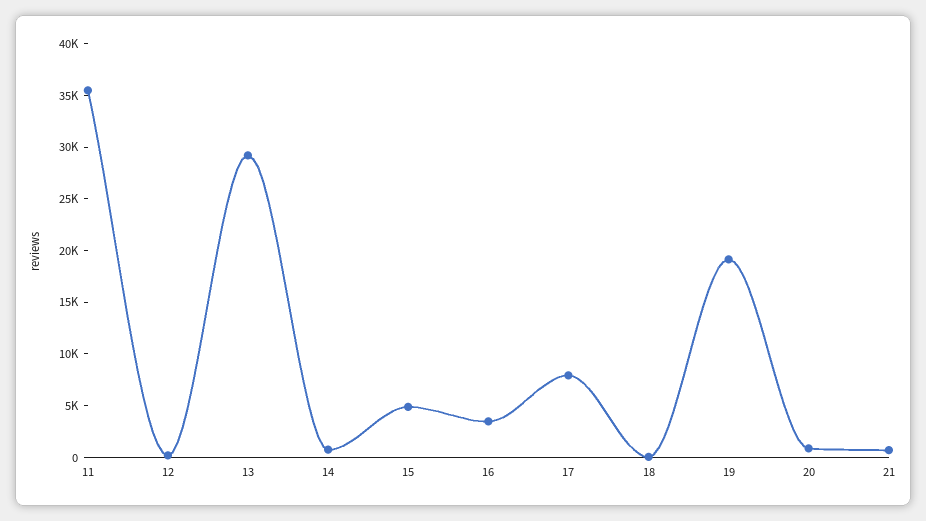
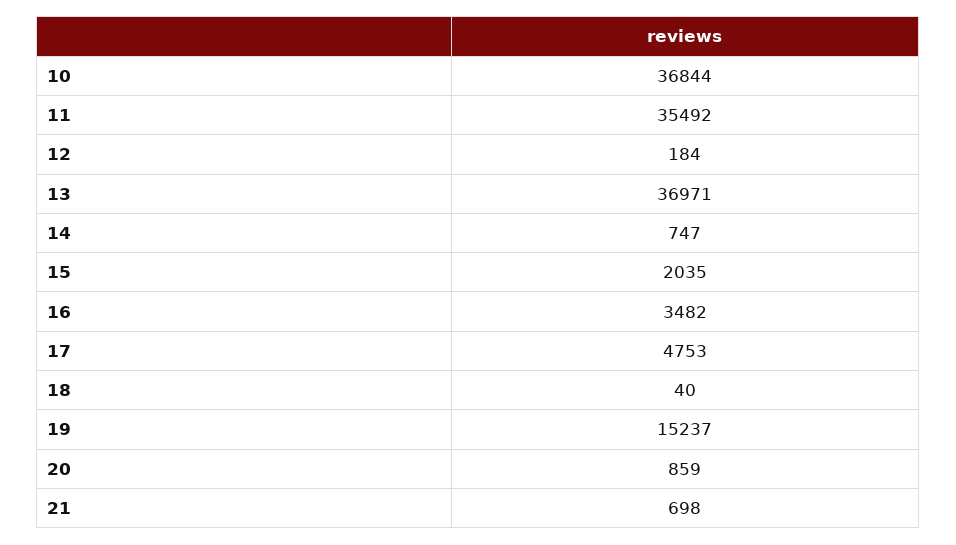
13: 29000 -> 36971
15: 5000 -> 2035
17: 8000 -> 4753
19: 19000 -> 15237
10: none -> 36844

